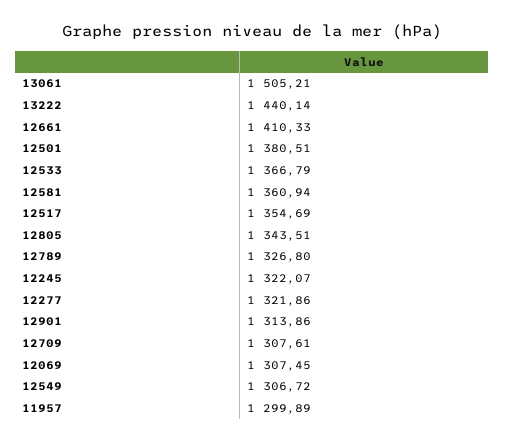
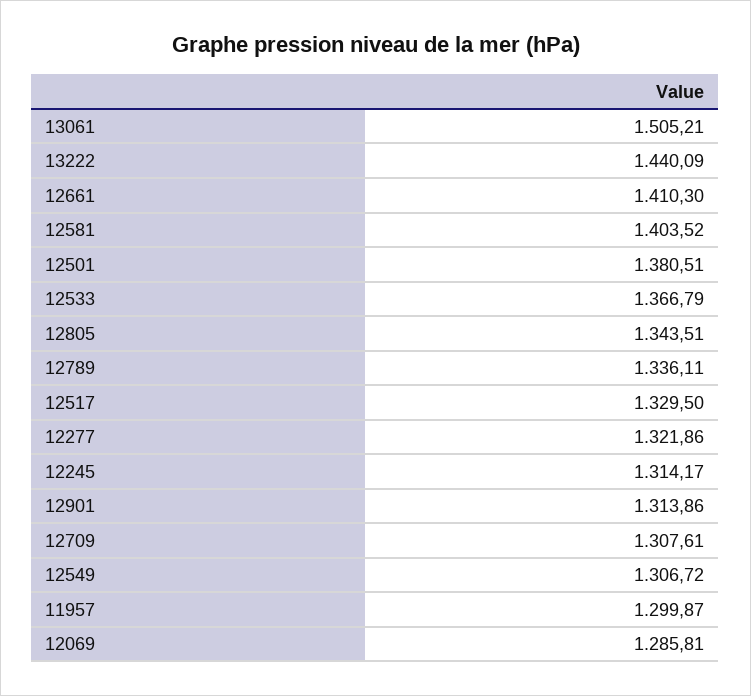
13222: 1440.14 -> 1440.09
12661: 1410.33 -> 1410.3
12581: 1360.94 -> 1403.52
12517: 1354.69 -> 1329.5
12789: 1326.8 -> 1336.11
12245: 1322.07 -> 1314.17
12069: 1307.45 -> 1285.81
11957: 1299.89 -> 1299.87

